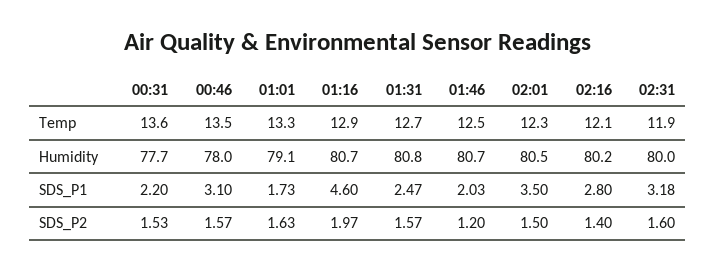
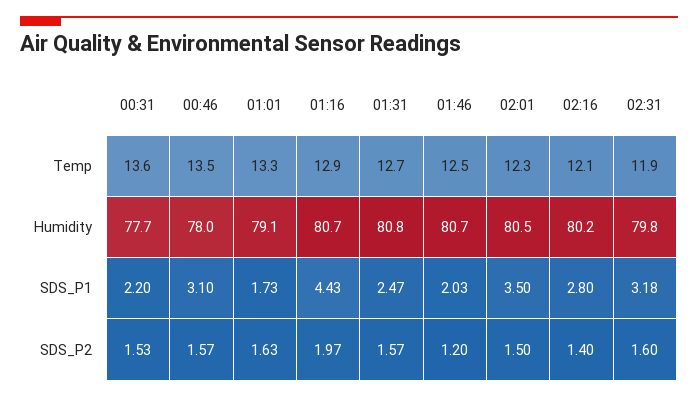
02:31, Humidity: 80 -> 79.8
01:16, SDS_P1: 4.6 -> 4.43

